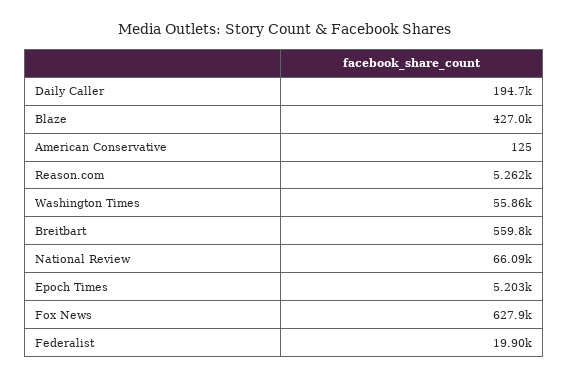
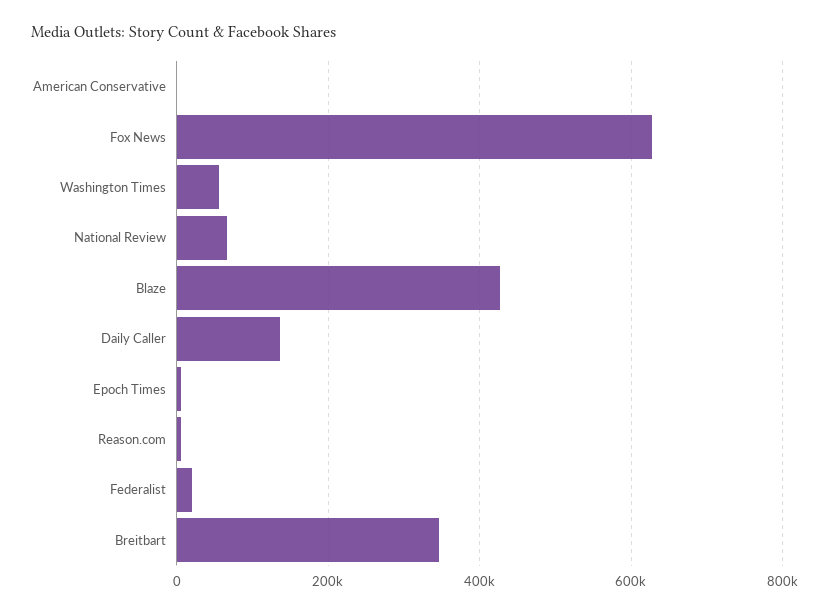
Daily Caller: 194700 -> 140000
Breitbart: 559800 -> 340000

